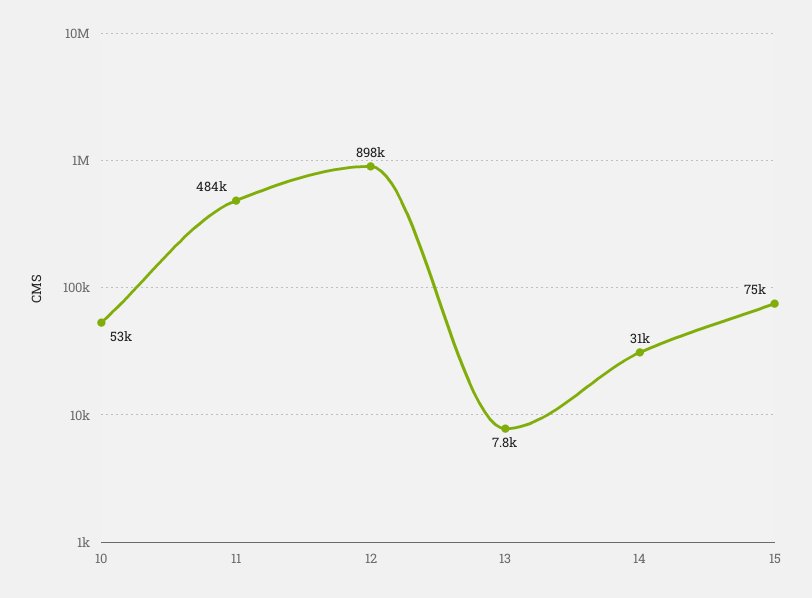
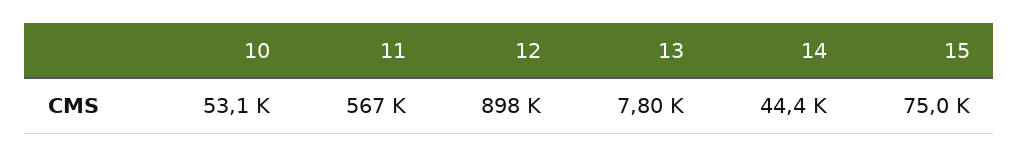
11: 484000 -> 567000
14: 31000 -> 44400

